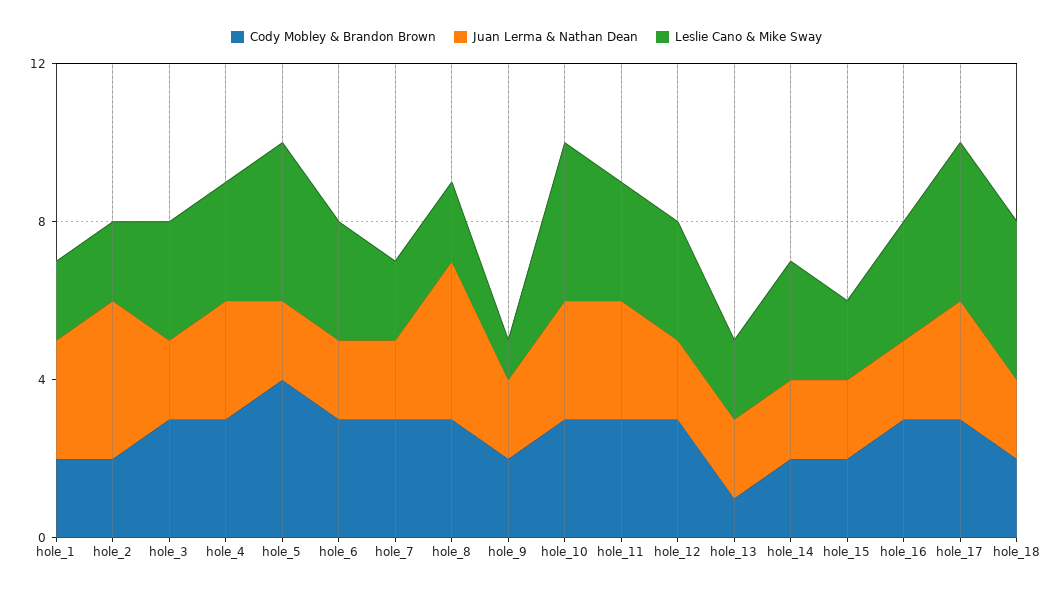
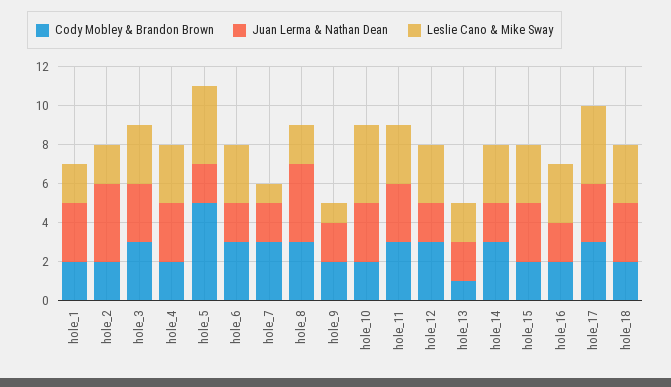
Juan Lerma & Nathan Dean, hole_3: 2 -> 3
Cody Mobley & Brandon Brown, hole_4: 3 -> 2
Cody Mobley & Brandon Brown, hole_5: 4 -> 5
Leslie Cano & Mike Sway, hole_7: 2 -> 1
Cody Mobley & Brandon Brown, hole_10: 3 -> 2
Cody Mobley & Brandon Brown, hole_14: 2 -> 3
Juan Lerma & Nathan Dean, hole_15: 2 -> 3
Leslie Cano & Mike Sway, hole_15: 2 -> 3
Cody Mobley & Brandon Brown, hole_16: 3 -> 2
Juan Lerma & Nathan Dean, hole_18: 2 -> 3
Leslie Cano & Mike Sway, hole_18: 4 -> 3

